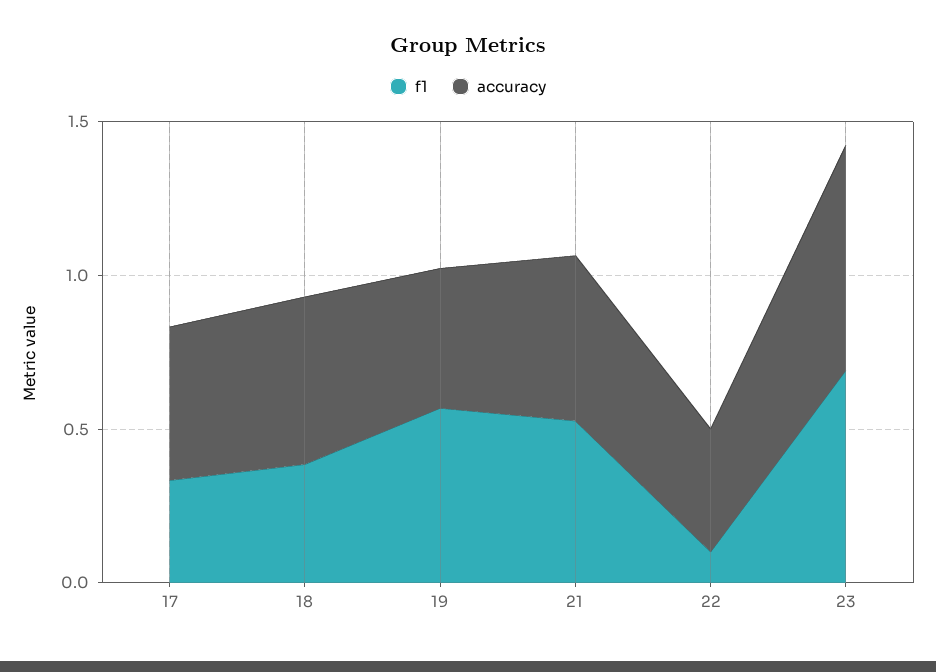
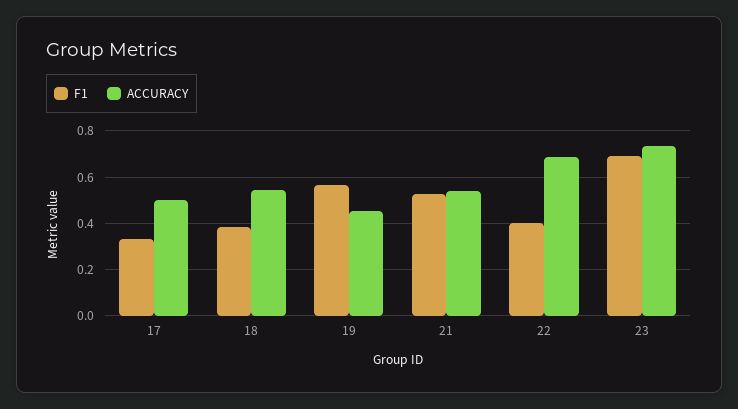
f1, 22: 0.1 -> 0.4
accuracy, 22: 0.4 -> 0.7

